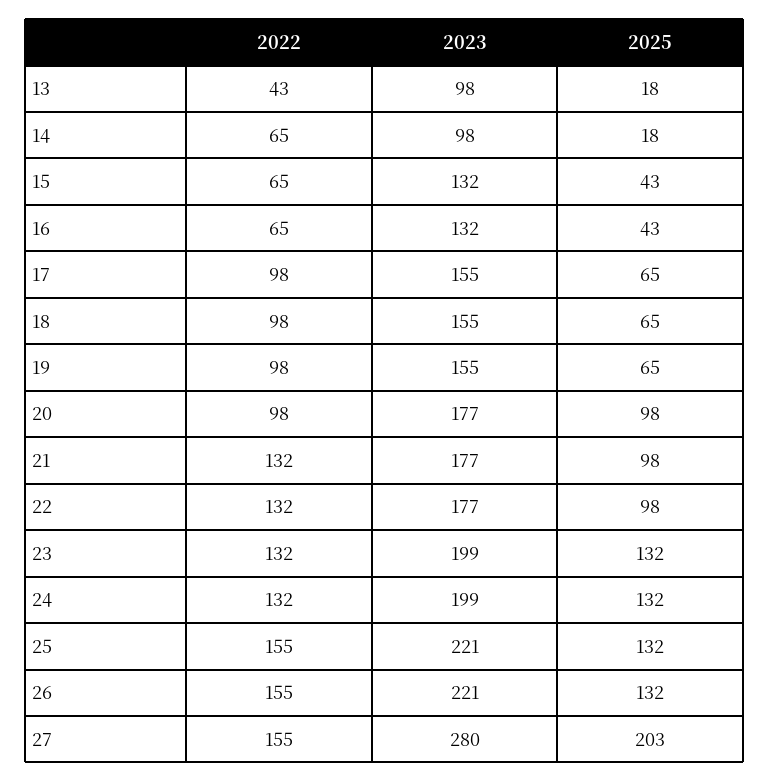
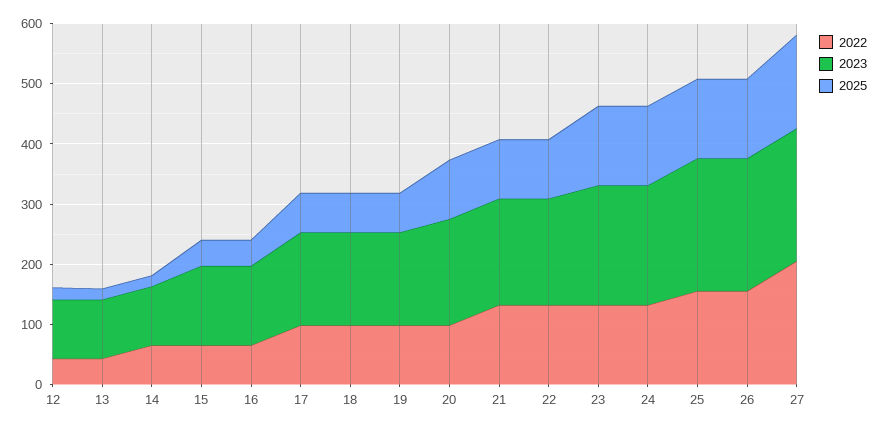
2022, 27: 155 -> 200
2023, 27: 280 -> 220
2025, 27: 203 -> 160
2022, 12: none -> 40
2023, 12: none -> 100
2025, 12: none -> 20

